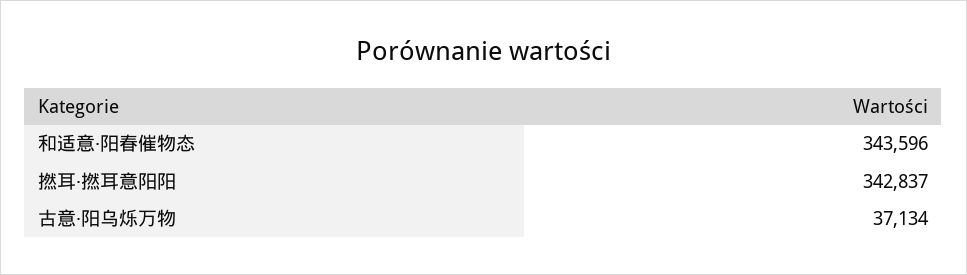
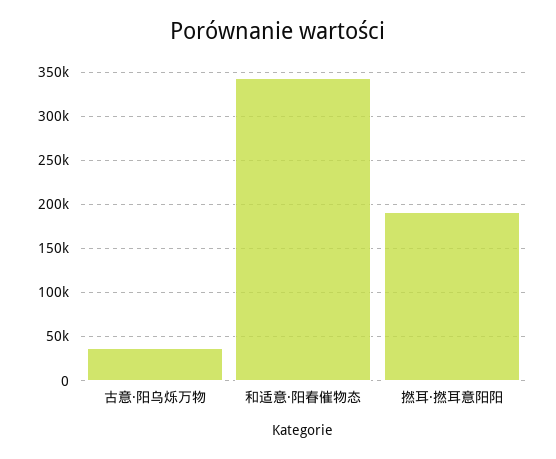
撚耳·撚耳意阳阳: 342837 -> 190000

